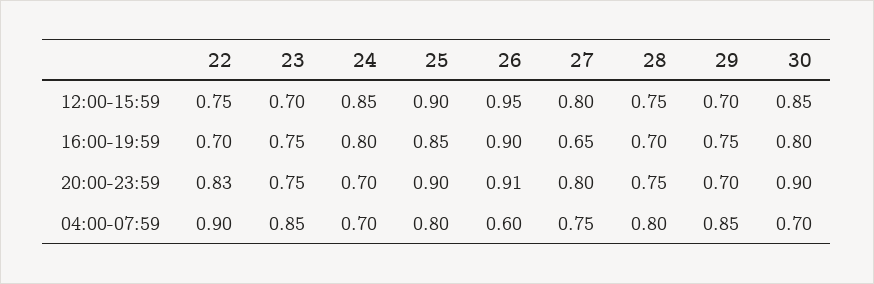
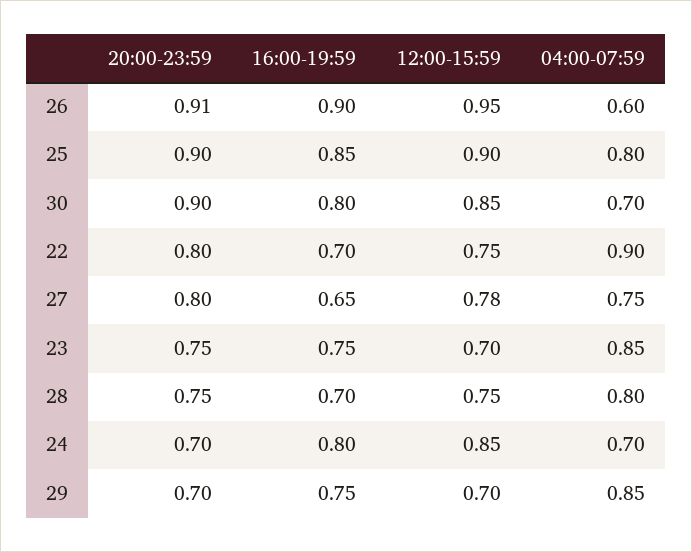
27, 12:00-15:59: 0.8 -> 0.78
22, 20:00-23:59: 0.83 -> 0.8

